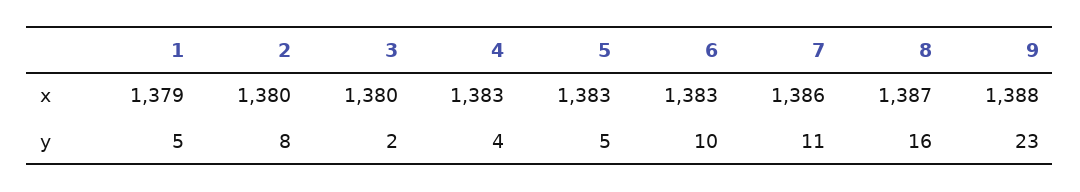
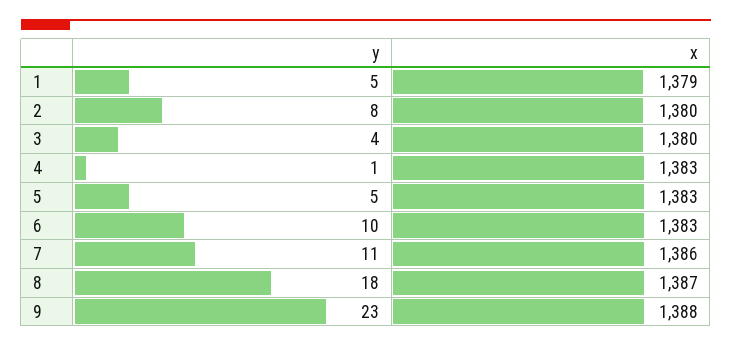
3, y: 2 -> 4
4, y: 4 -> 1
8, y: 16 -> 18

